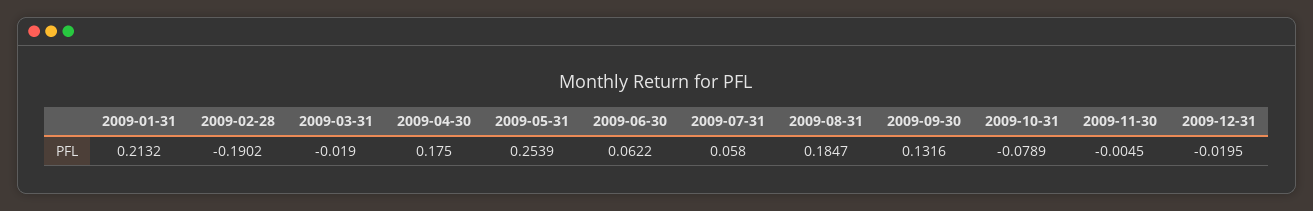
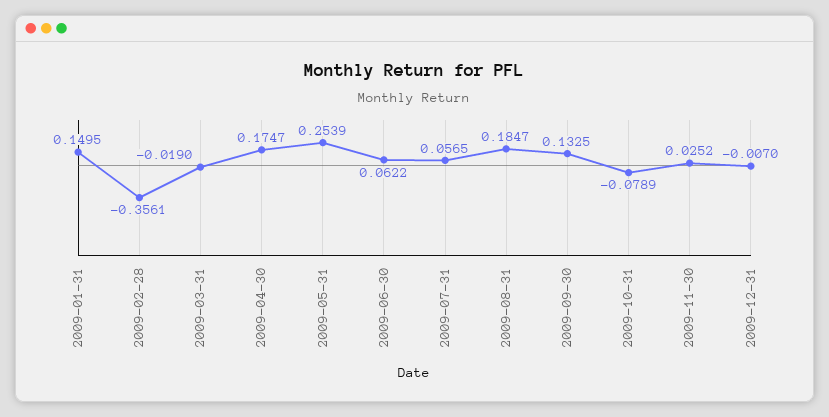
2009-01-31: 0.2132 -> 0.1495
2009-02-28: -0.1902 -> -0.3561
2009-04-30: 0.175 -> 0.1747
2009-07-31: 0.058 -> 0.0565
2009-09-30: 0.1316 -> 0.1325
2009-11-30: -0.0045 -> 0.0252
2009-12-31: -0.0195 -> -0.007

